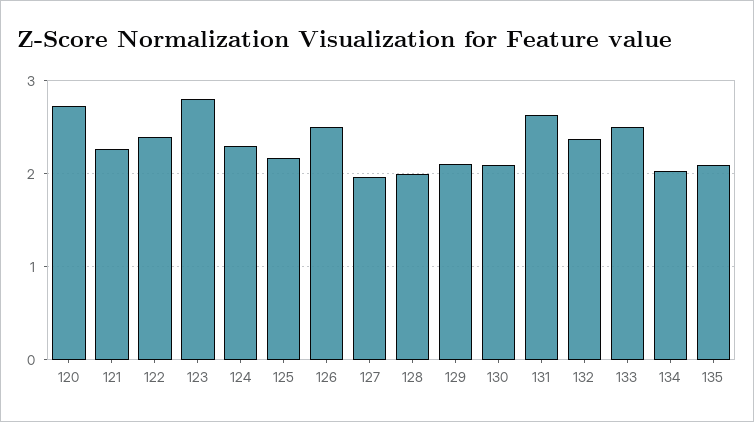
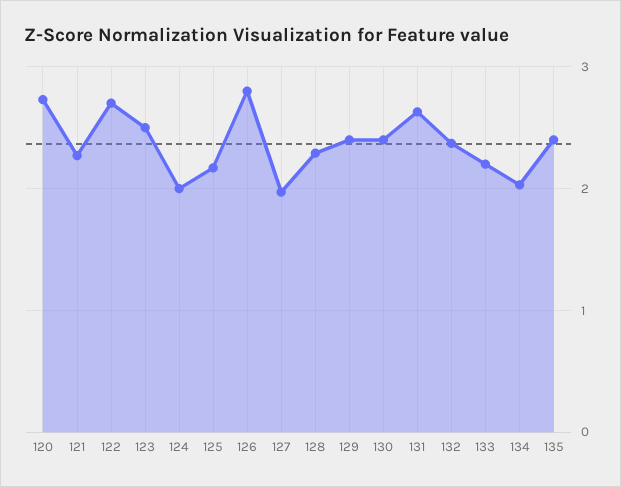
122: 2.4 -> 2.7
123: 2.8 -> 2.5
124: 2.3 -> 2
126: 2.5 -> 2.8
128: 2 -> 2.3
129: 2.1 -> 2.4
130: 2.1 -> 2.4
133: 2.5 -> 2.2
135: 2.1 -> 2.4

